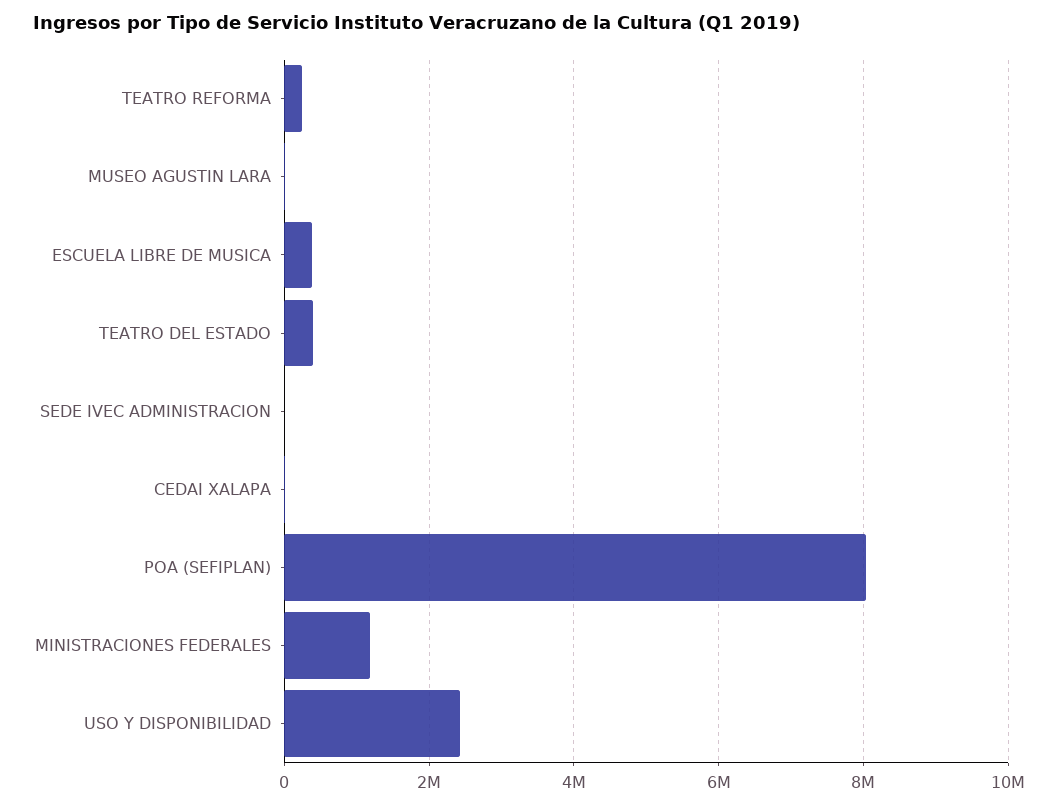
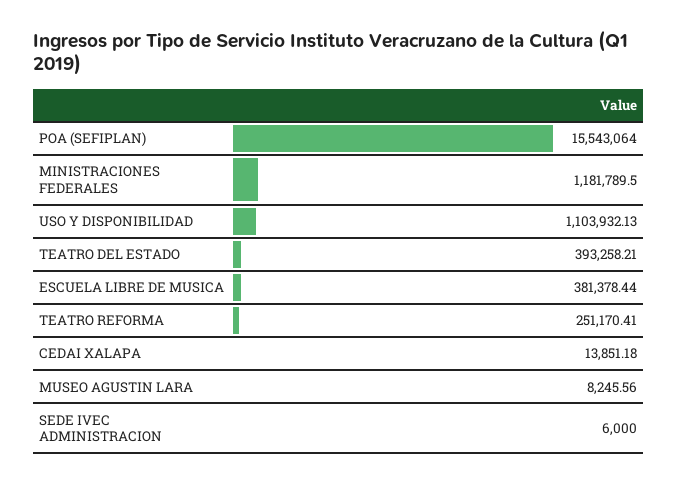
POA (SEFIPLAN): 8000000 -> 15543064
USO Y DISPONIBILIDAD: 2400000 -> 1103932.13

